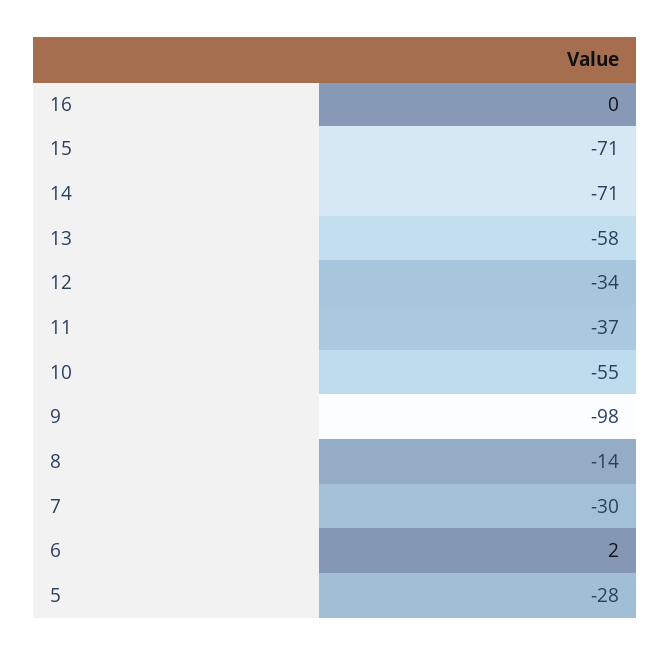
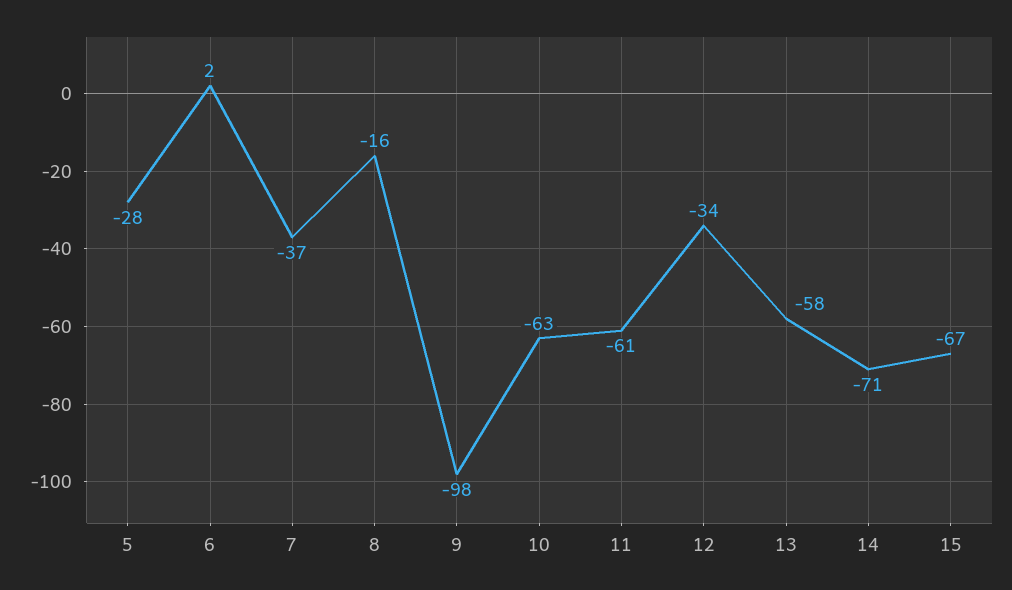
16: 0 -> none
15: -71 -> -67
11: -37 -> -61
10: -55 -> -63
8: -14 -> -16
7: -30 -> -37

